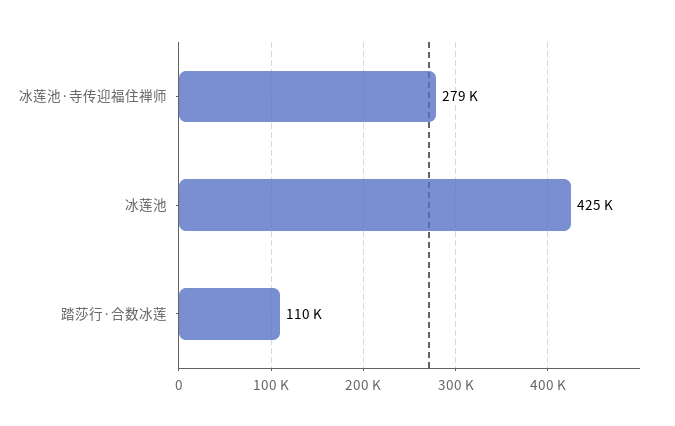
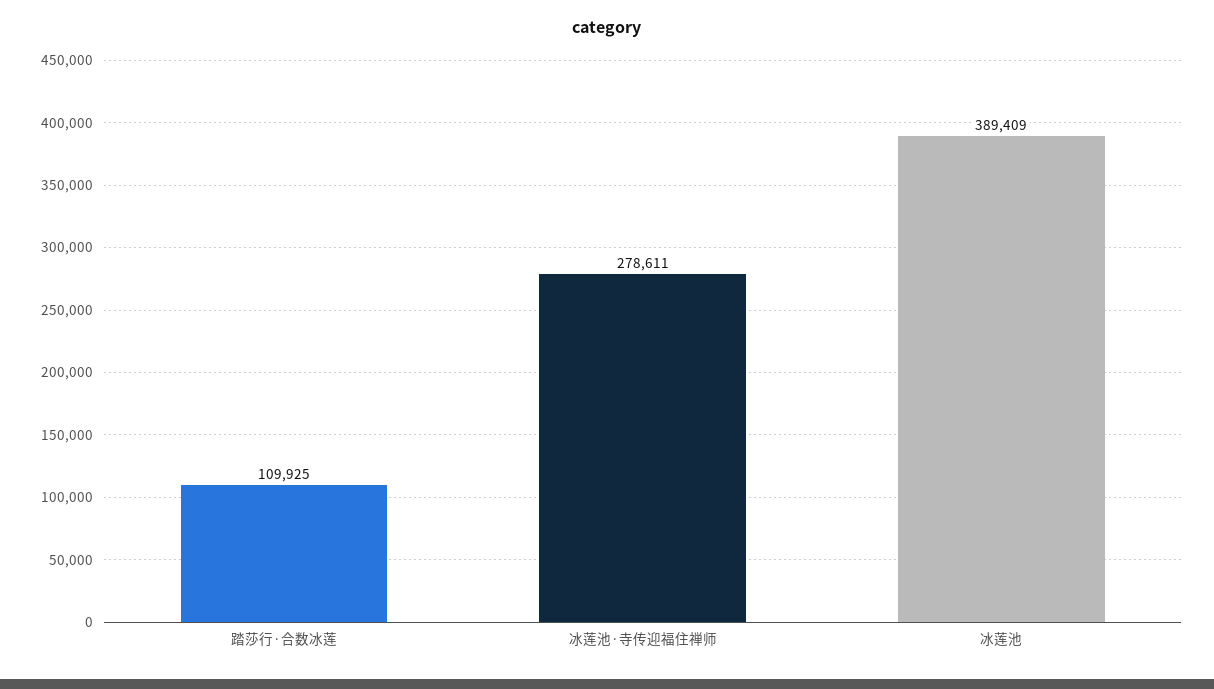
冰莲池: 425000 -> 389409

